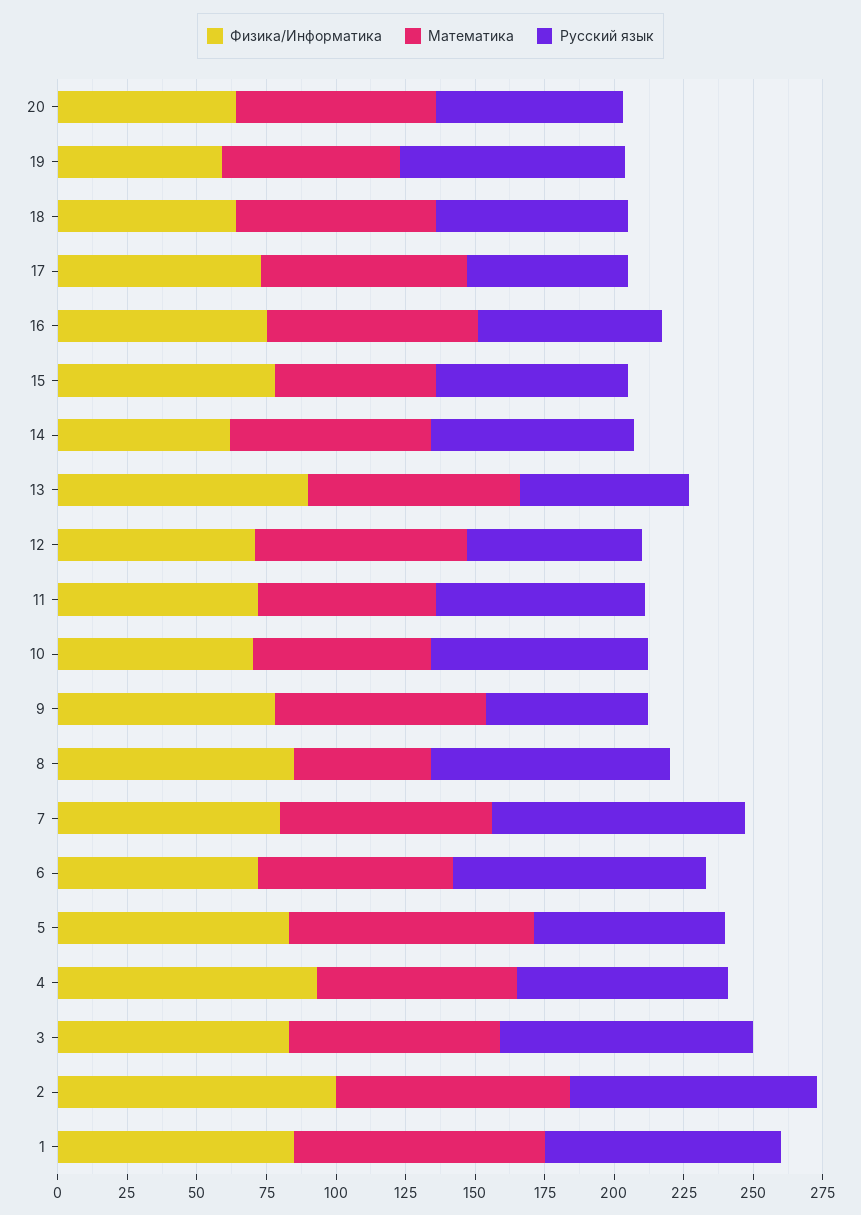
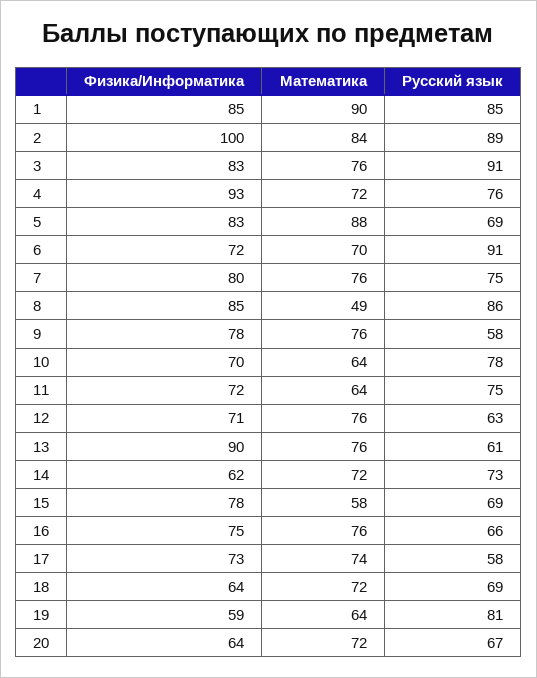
Русский язык, 7: 90 -> 75

